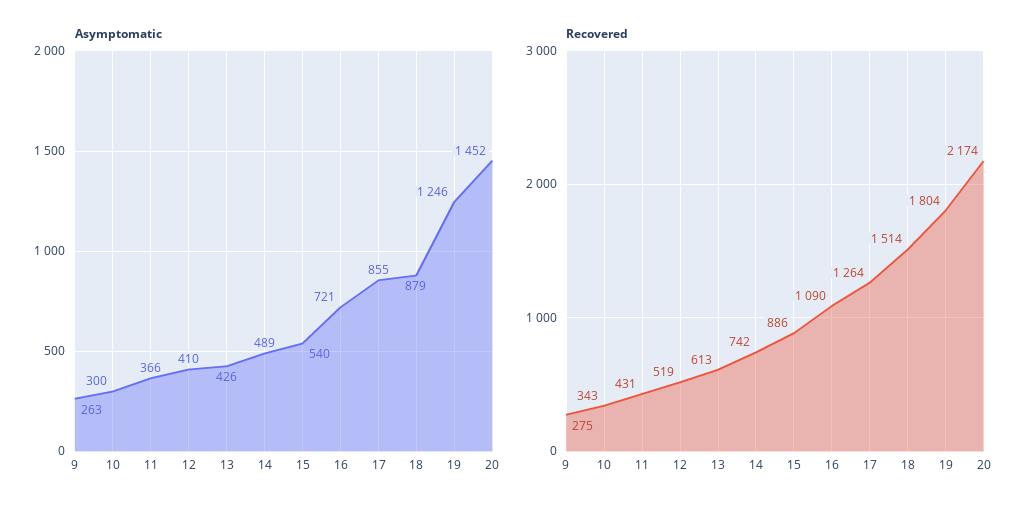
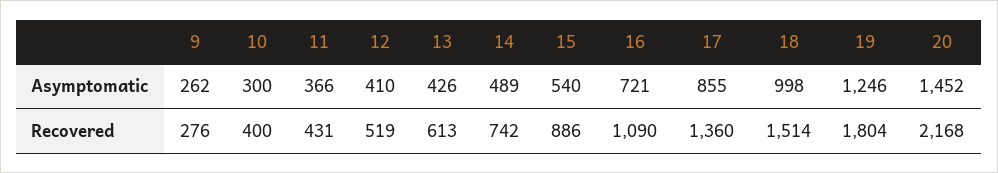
Asymptomatic, 9: 263 -> 262
Asymptomatic, 18: 879 -> 998
Recovered, 9: 275 -> 276
Recovered, 10: 343 -> 400
Recovered, 17: 1264 -> 1360
Recovered, 20: 2174 -> 2168

